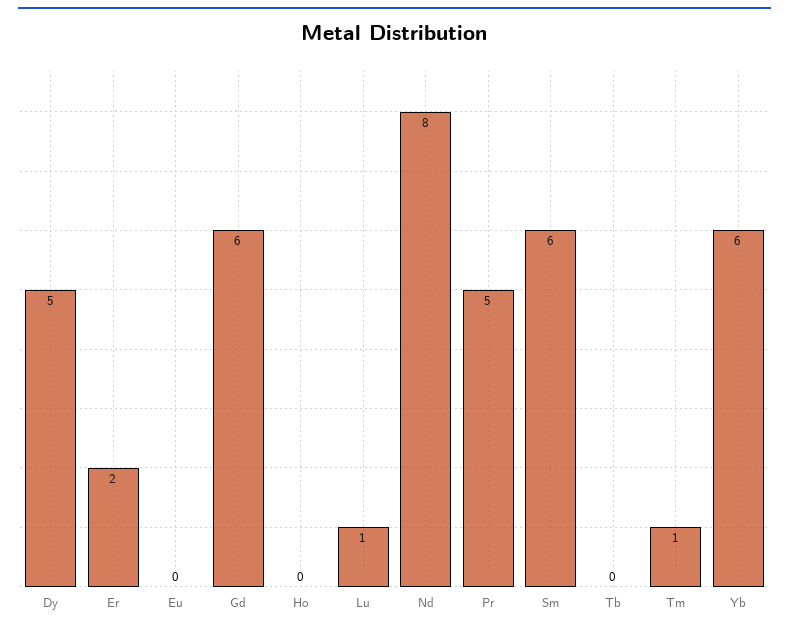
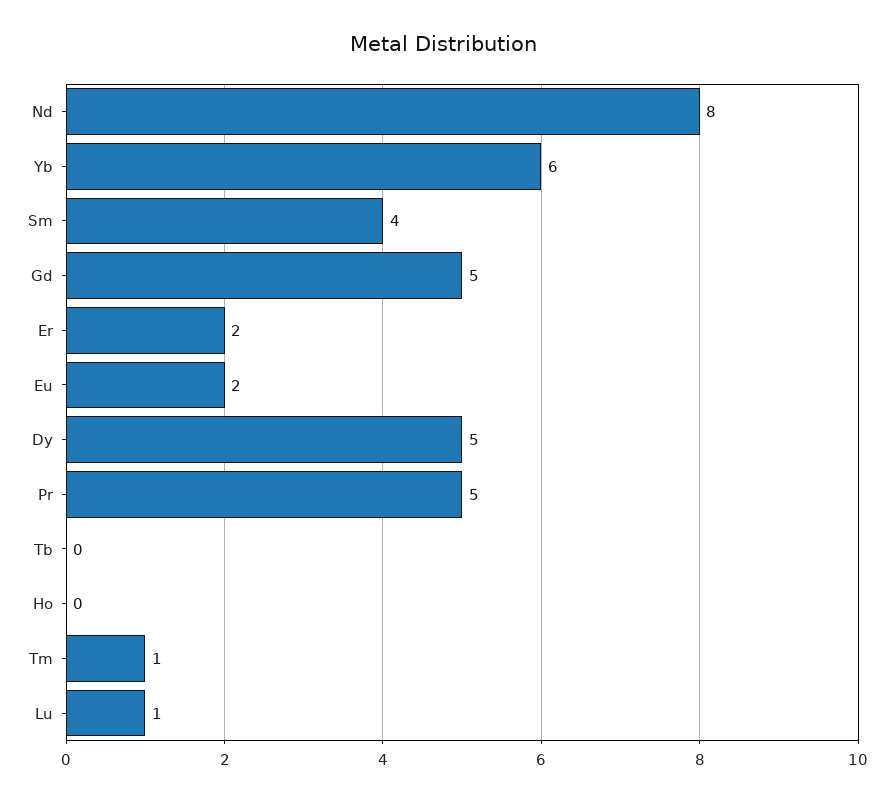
Eu: 0 -> 2
Gd: 6 -> 5
Sm: 6 -> 4

